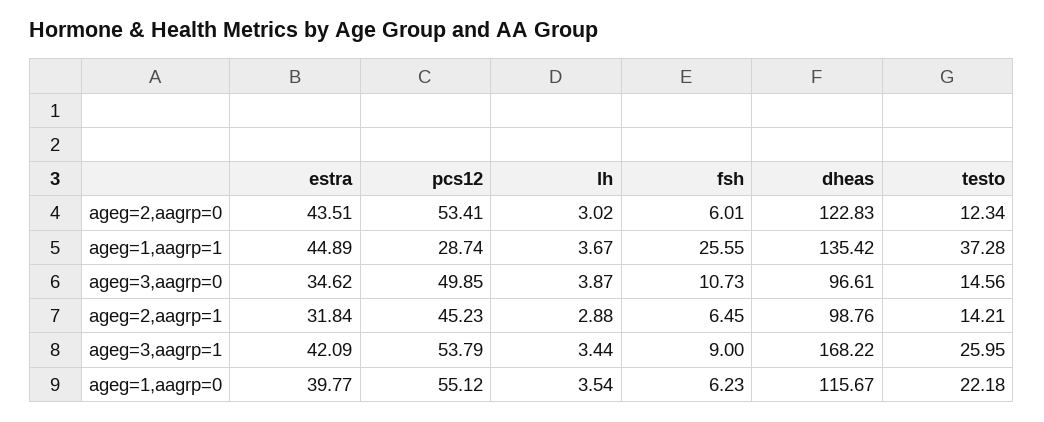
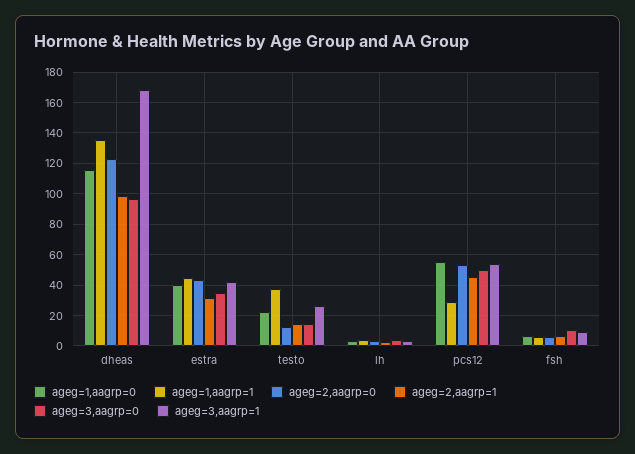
ageg=1,aagrp=1, fsh: 25.55 -> 5

